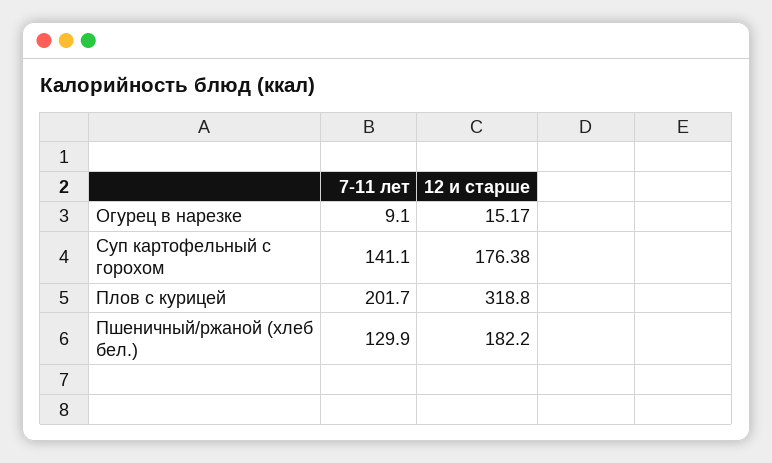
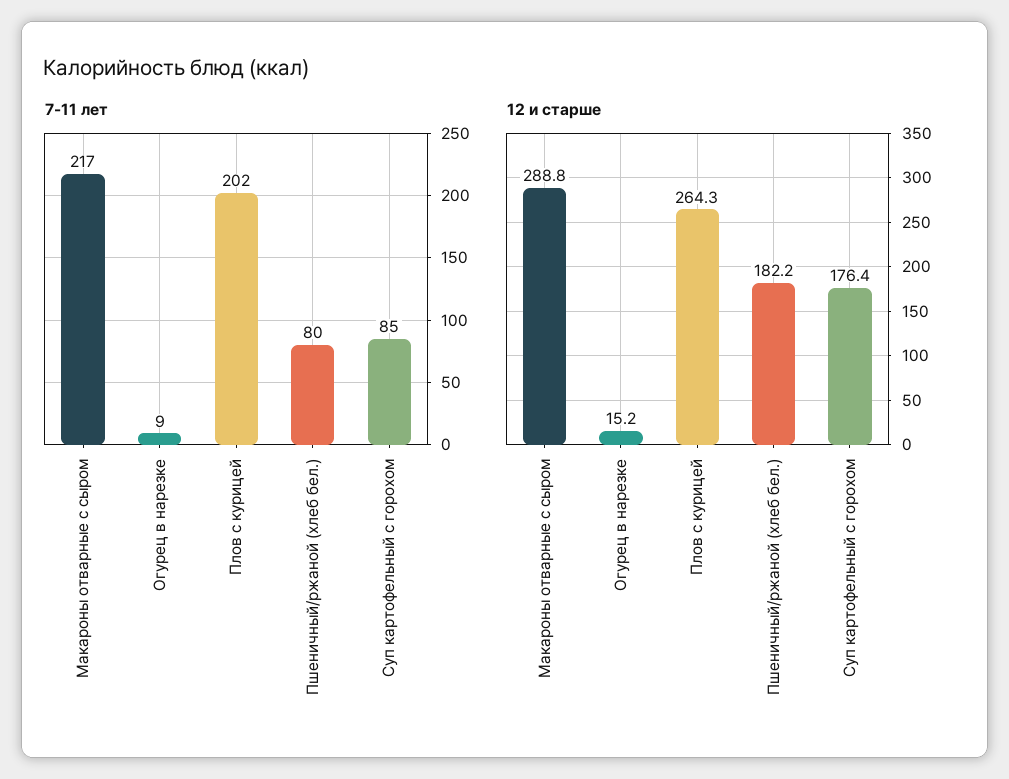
7-11 лет, Суп картофельный с горохом: 141.1 -> 85
12 и старше, Плов с курицей: 318.8 -> 264.3
7-11 лет, Пшеничный/ржаной (хлеб бел.): 129.9 -> 80
7-11 лет, Макароны отварные с сыром: none -> 217
12 и старше, Макароны отварные с сыром: none -> 288.8

